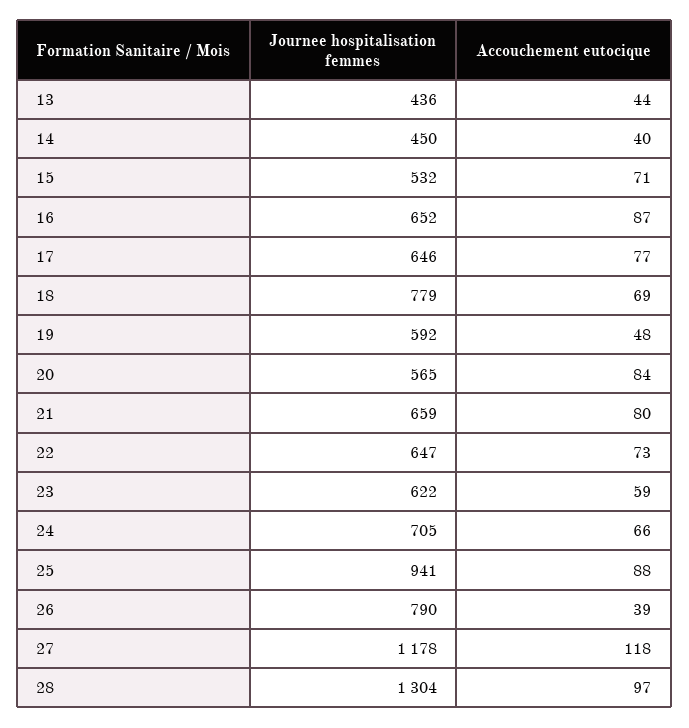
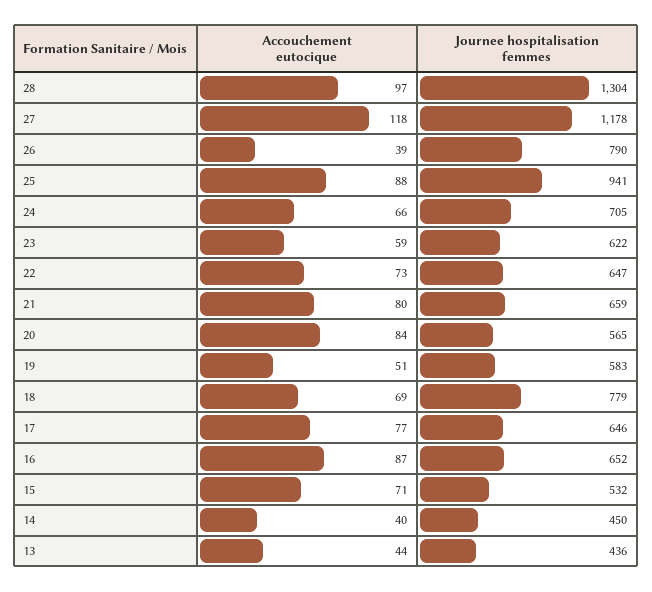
Journee hospitalisation femmes, 19: 592 -> 583
Accouchement eutocique, 19: 48 -> 51

